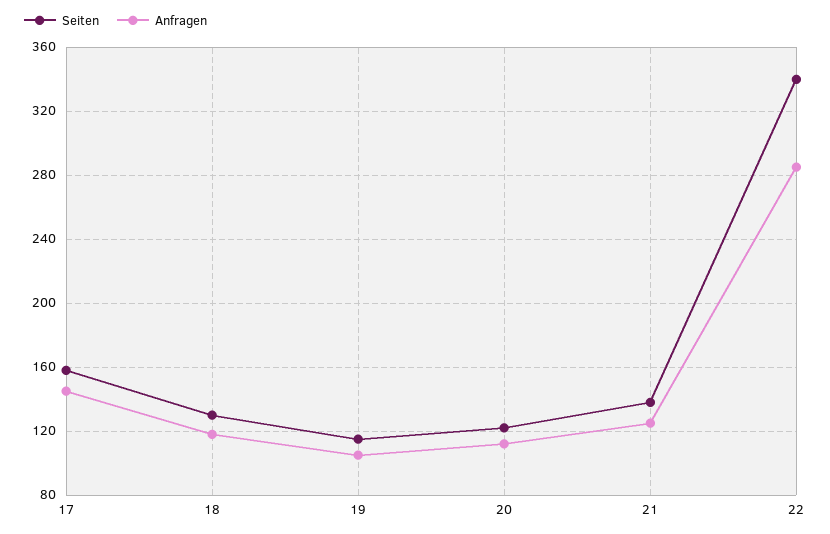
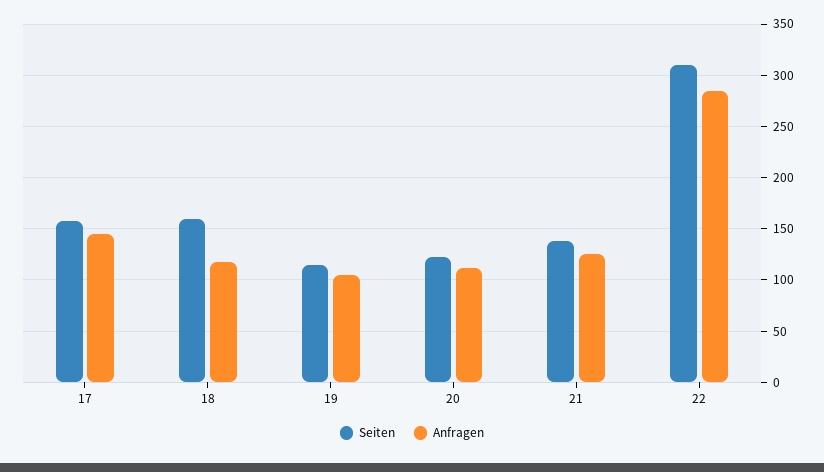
Seiten, 18: 130 -> 160
Seiten, 22: 340 -> 310

